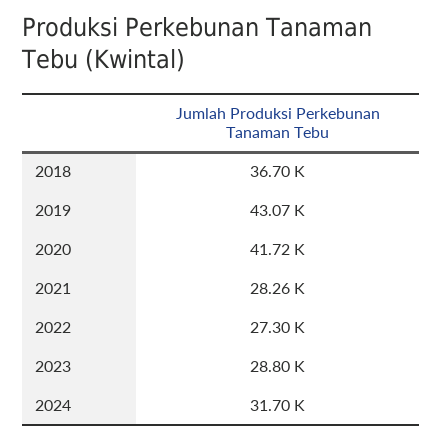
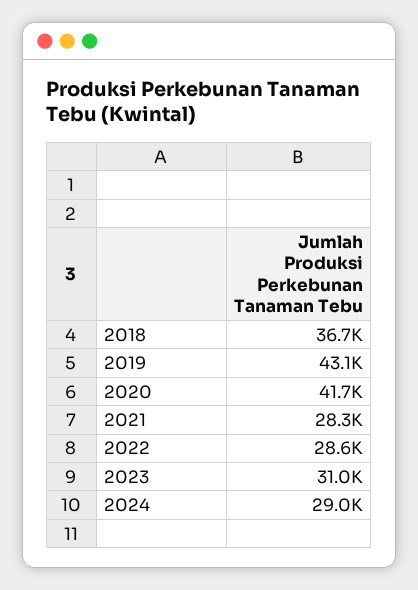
2022: 27300 -> 28600
2023: 28800 -> 31000
2024: 31700 -> 29000

